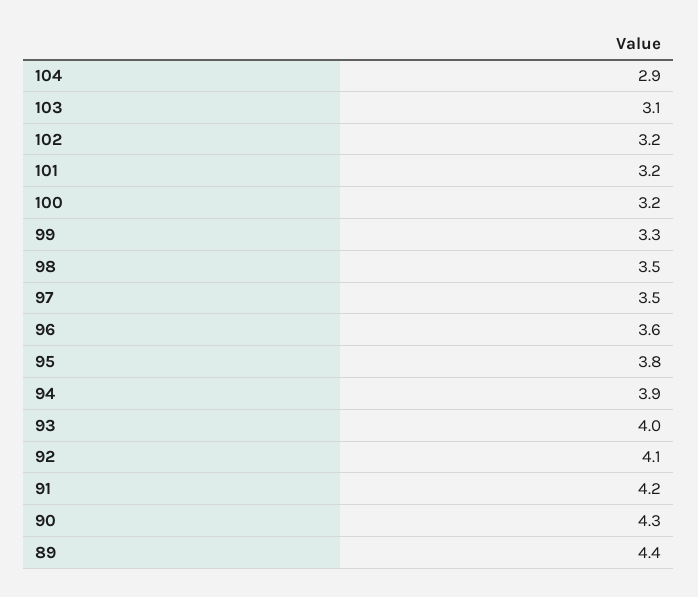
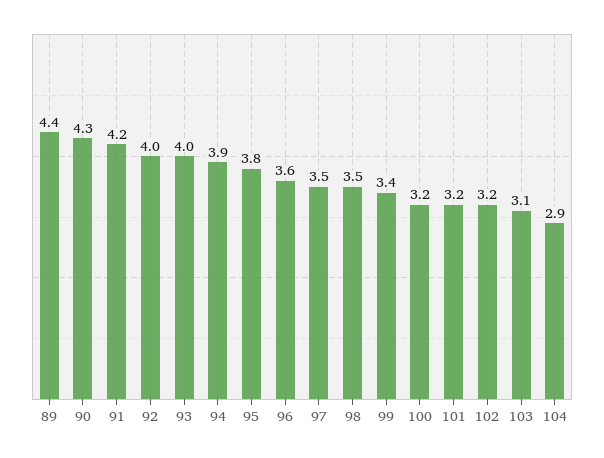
99: 3.3 -> 3.4
92: 4.1 -> 4

